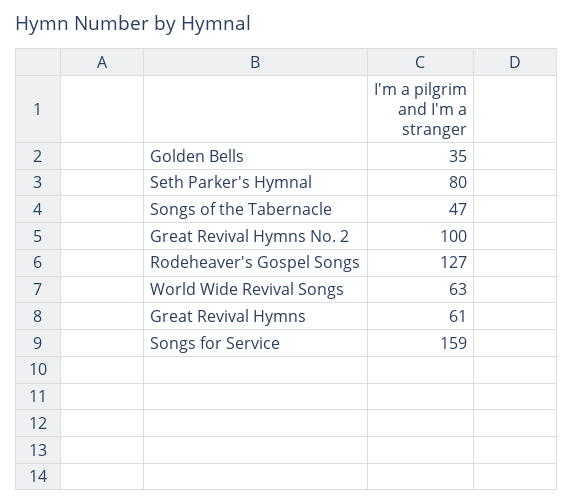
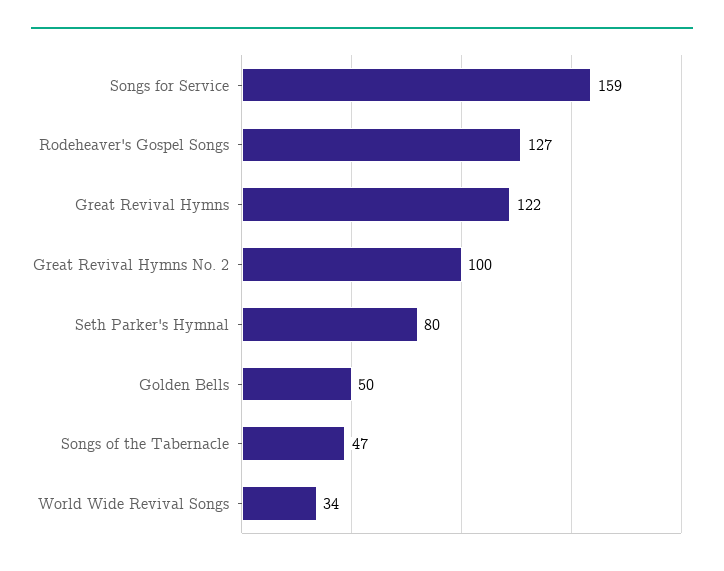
Golden Bells: 35 -> 50
World Wide Revival Songs: 63 -> 34
Great Revival Hymns: 61 -> 122

